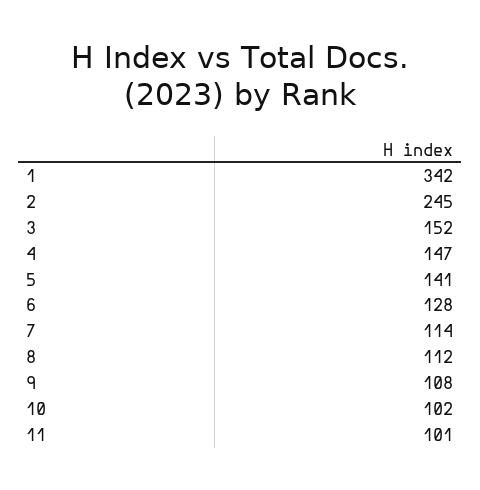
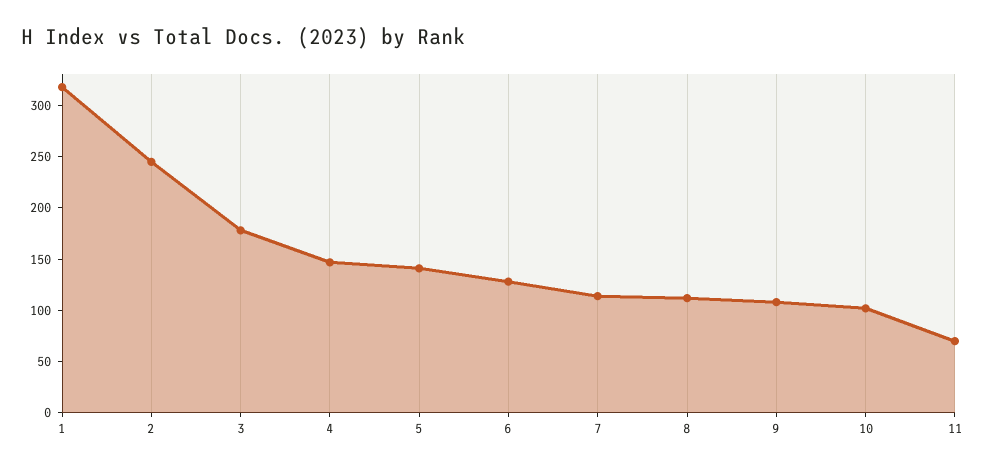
1: 342 -> 320
3: 152 -> 180
11: 101 -> 70

